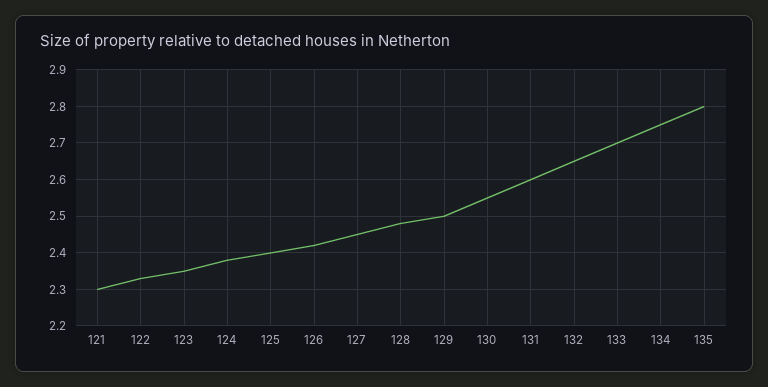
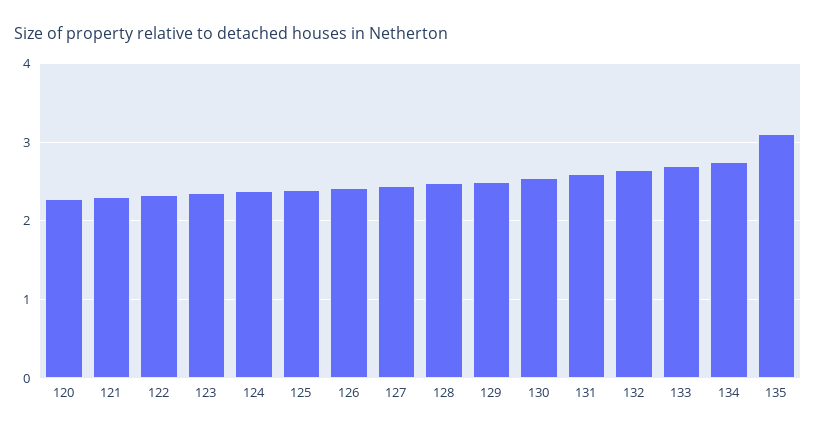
135: 2.8 -> 3.1
120: none -> 2.3

